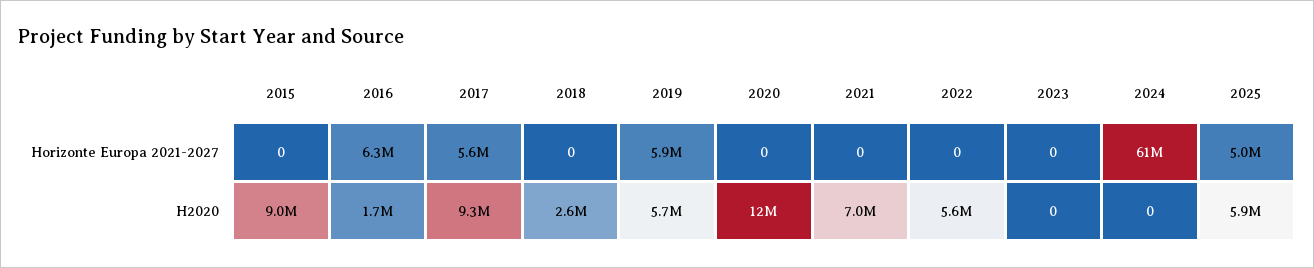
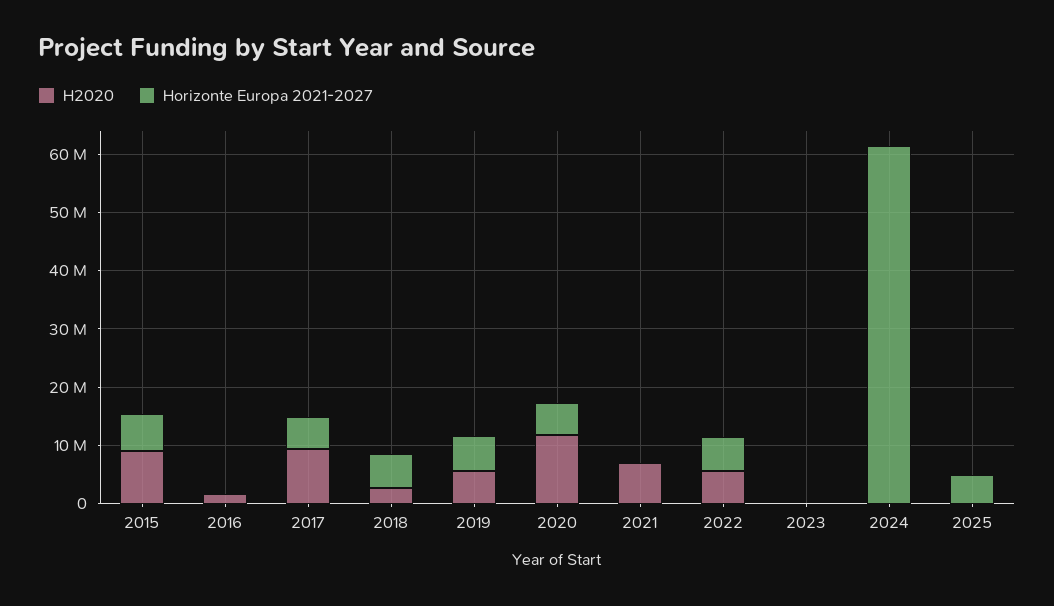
Horizonte Europa 2021-2027, 2015: 0 -> 6000000
Horizonte Europa 2021-2027, 2016: 6300000 -> 0
Horizonte Europa 2021-2027, 2018: 0 -> 6000000
Horizonte Europa 2021-2027, 2020: 0 -> 6000000
Horizonte Europa 2021-2027, 2022: 0 -> 6000000
H2020, 2025: 5900000 -> 0

